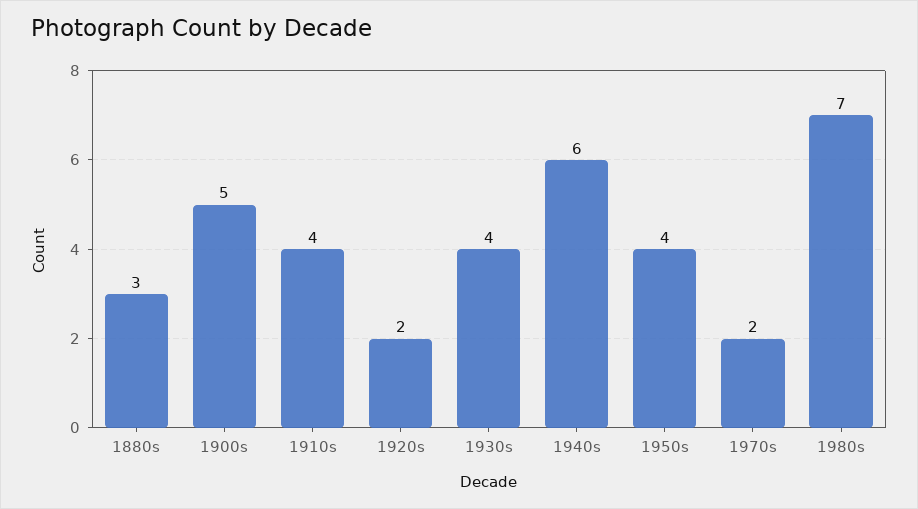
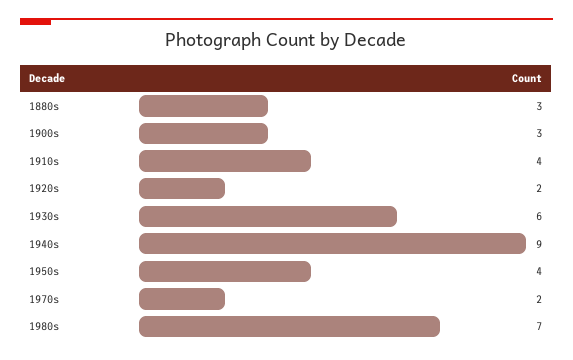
1900s: 5 -> 3
1930s: 4 -> 6
1940s: 6 -> 9

